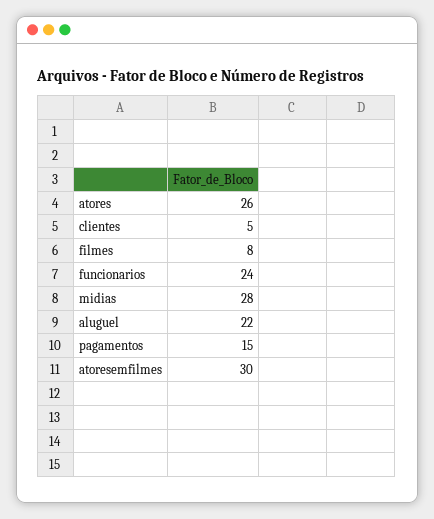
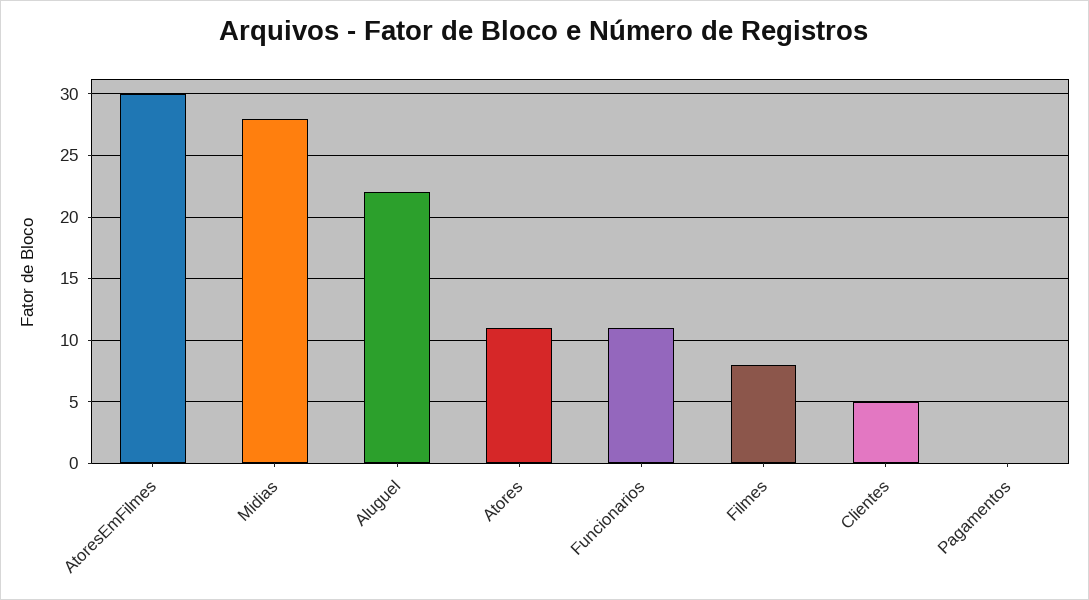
atores: 26 -> 11
funcionarios: 24 -> 11
pagamentos: 15 -> 0

